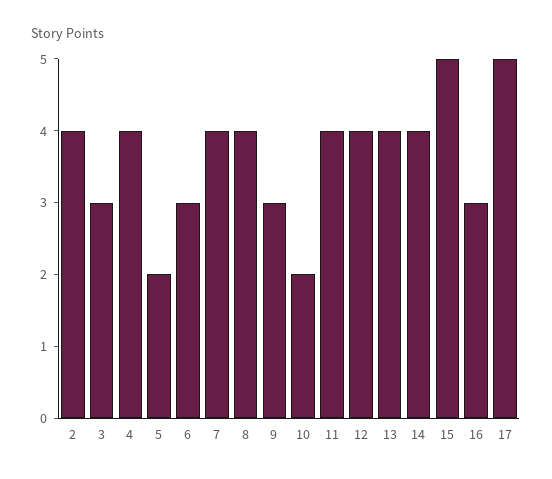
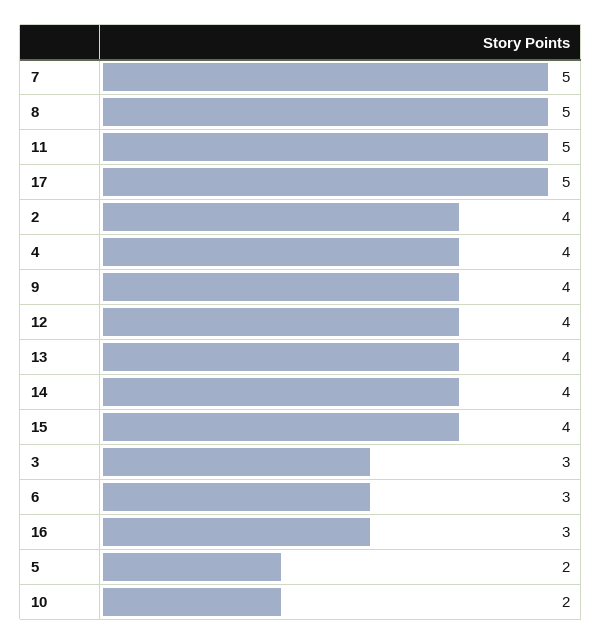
7: 4 -> 5
8: 4 -> 5
9: 3 -> 4
11: 4 -> 5
15: 5 -> 4

